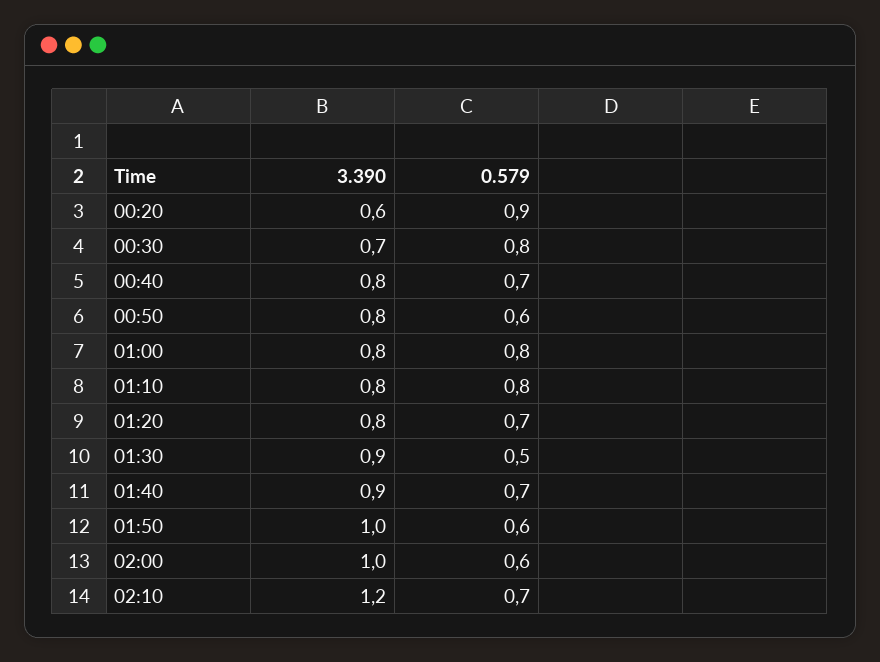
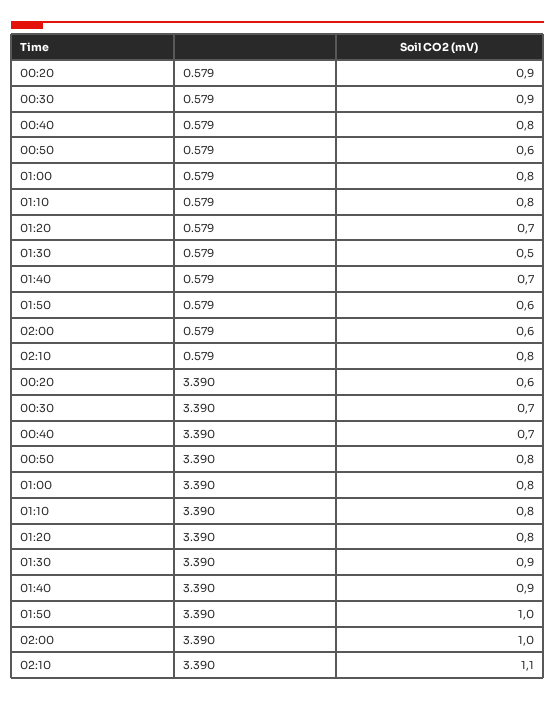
0.579, 00:30: 0.8 -> 0.9
3.390, 00:40: 0.8 -> 0.7
0.579, 00:40: 0.7 -> 0.8
3.390, 02:10: 1.2 -> 1.1
0.579, 02:10: 0.7 -> 0.8

